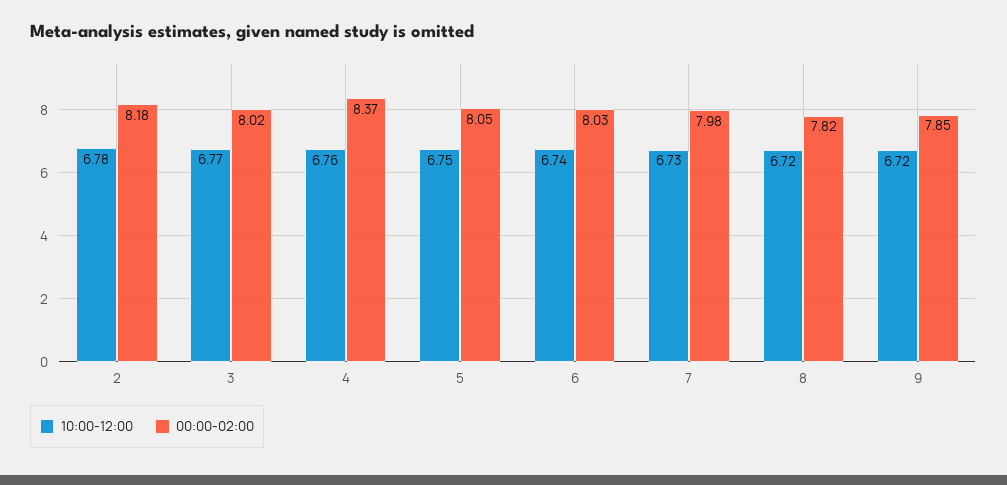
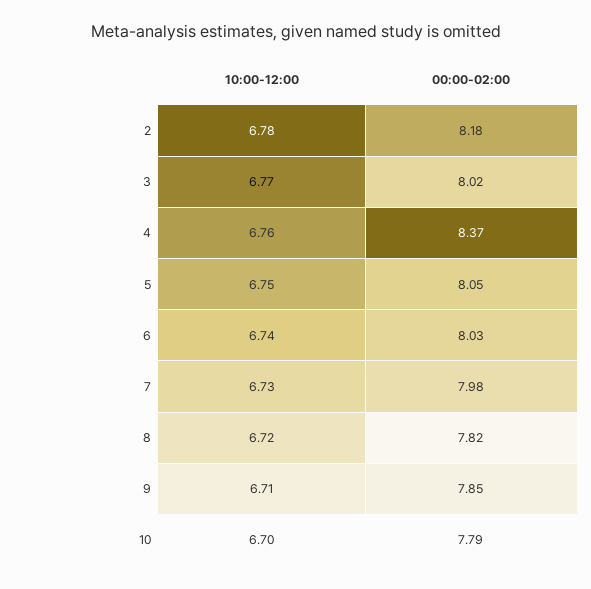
10:00-12:00, 9: 6.72 -> 6.71
10:00-12:00, 10: none -> 6.7
00:00-02:00, 10: none -> 7.79

